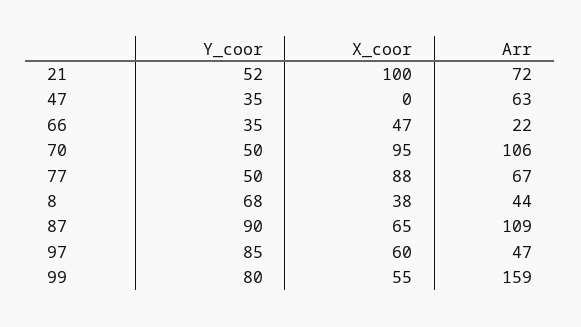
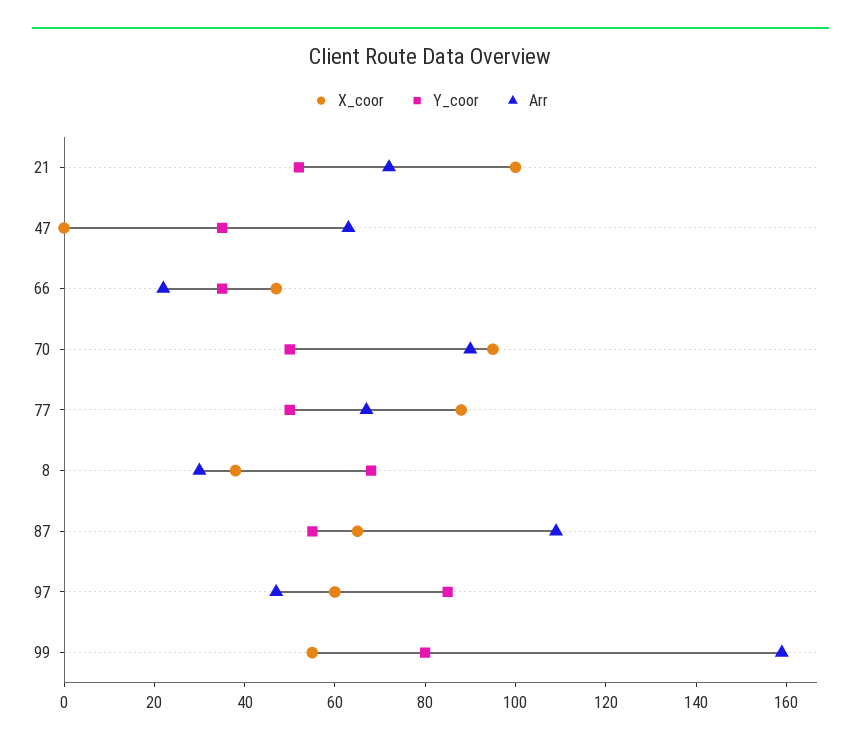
Arr, 70: 106 -> 90
Arr, 8: 44 -> 30
Y_coor, 87: 90 -> 55

